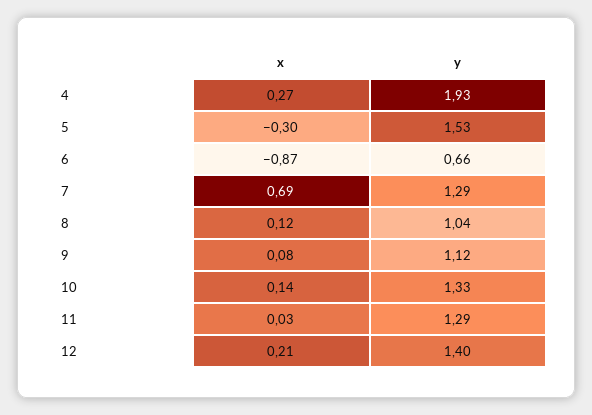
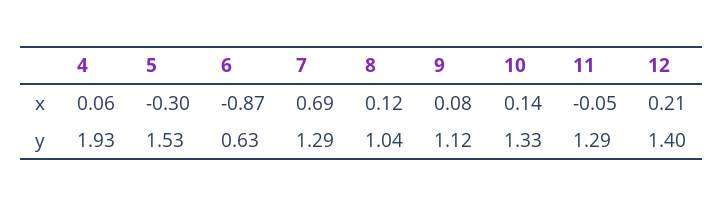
x, 4: 0.27 -> 0.06
y, 6: 0.66 -> 0.63
x, 11: 0.03 -> -0.05

